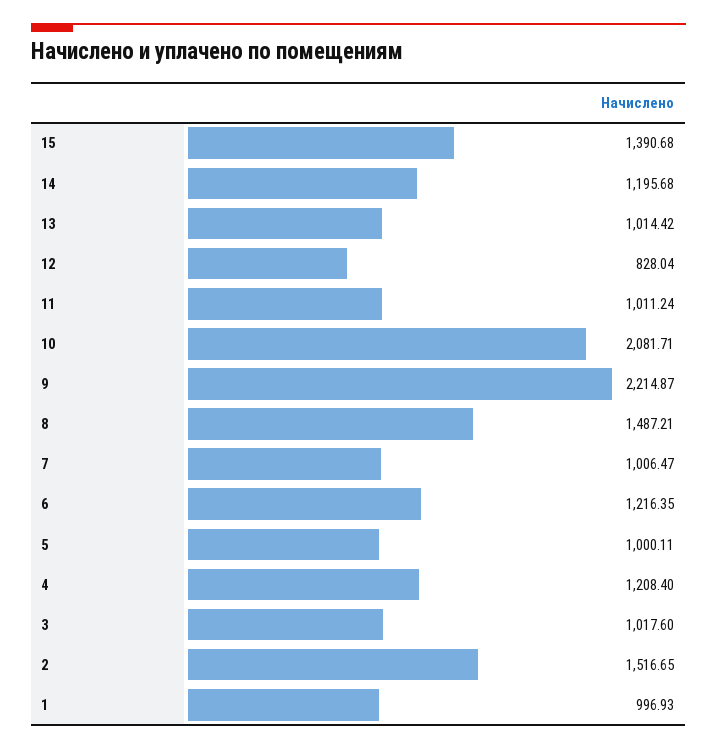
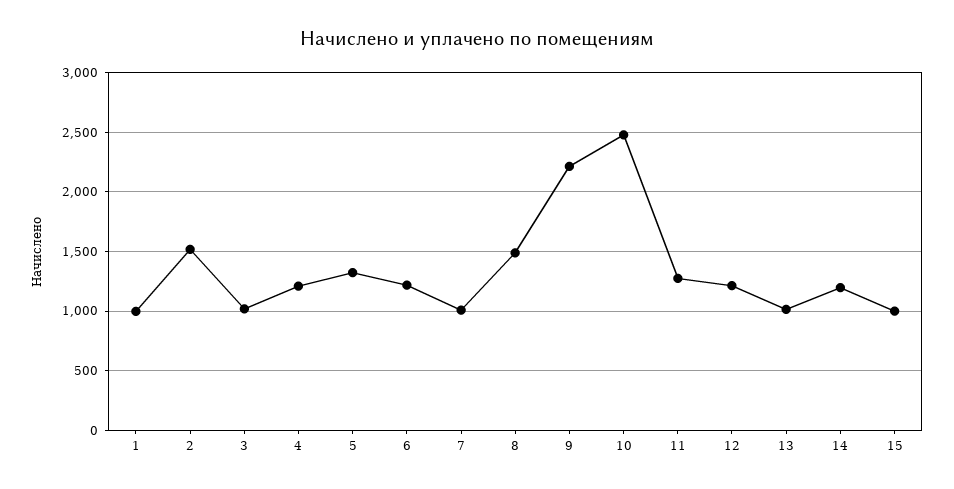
15: 1390.68 -> 1000
12: 828.04 -> 1200
11: 1011.24 -> 1300
10: 2081.71 -> 2500
5: 1000.11 -> 1300

